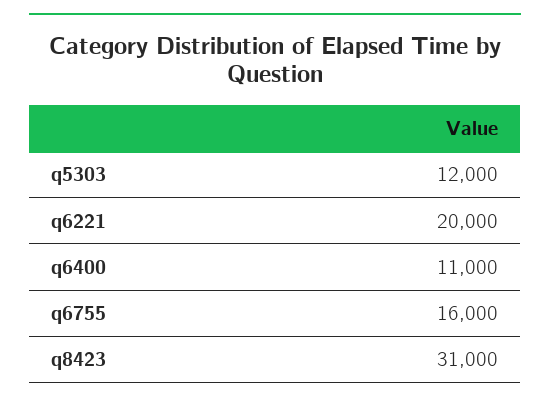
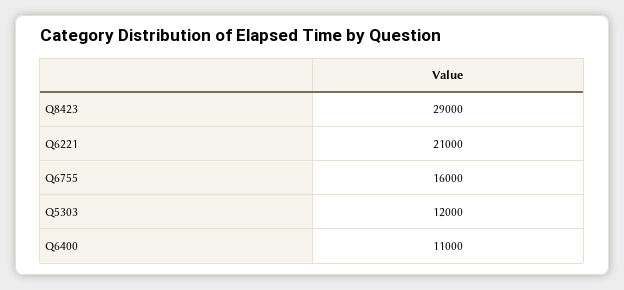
q6221: 20000 -> 21000
q8423: 31000 -> 29000

